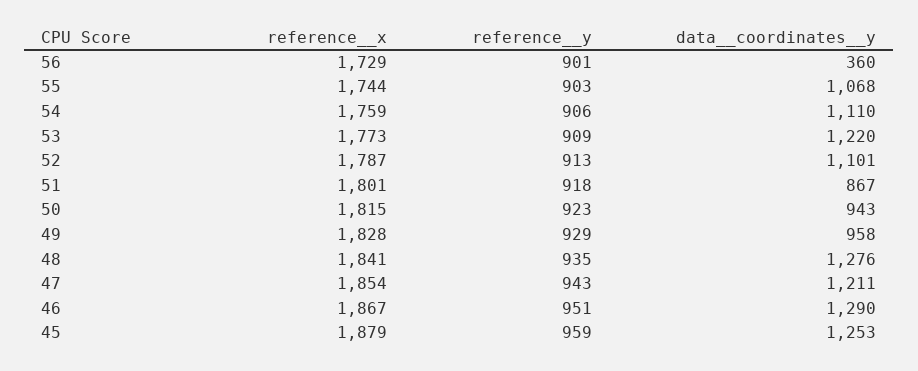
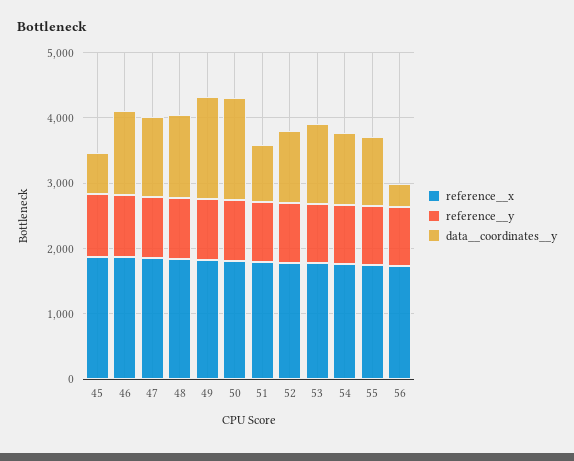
data__coordinates__y, 50: 943 -> 1600
data__coordinates__y, 49: 958 -> 1600
data__coordinates__y, 45: 1253 -> 600

